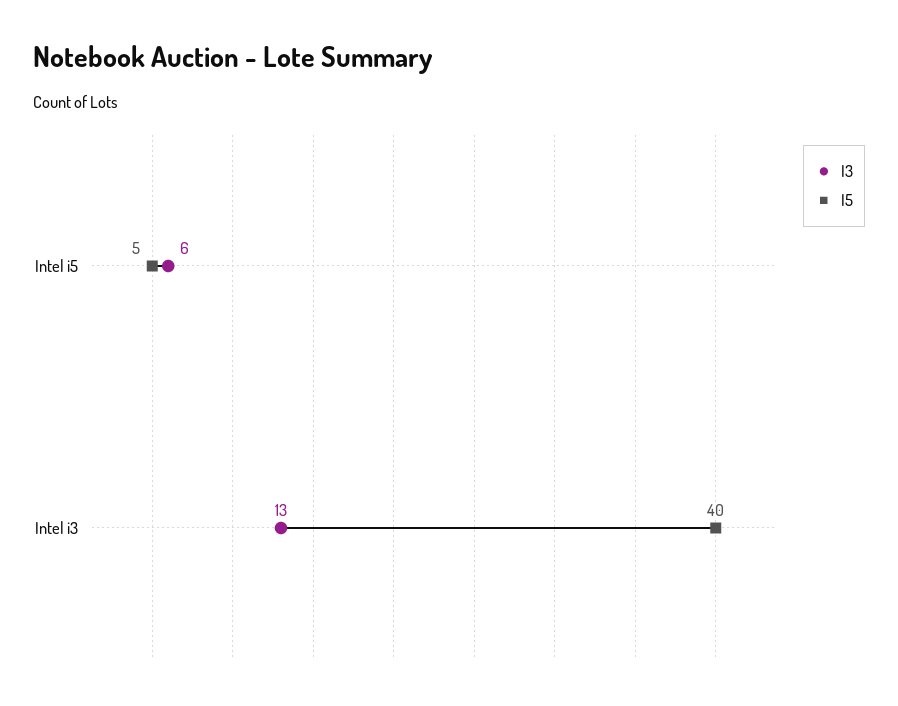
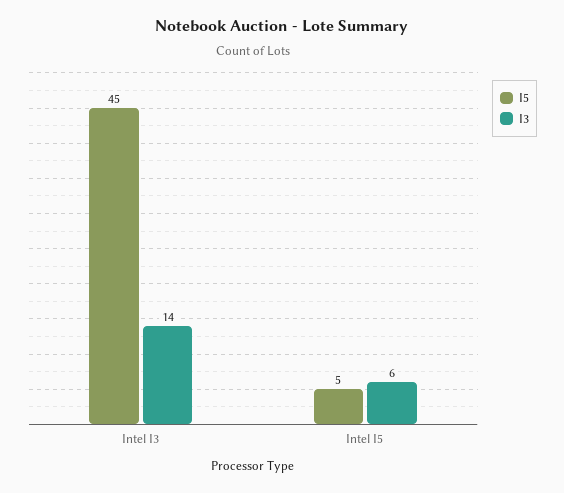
I3, Intel i3: 13 -> 14
I5, Intel i3: 40 -> 45

